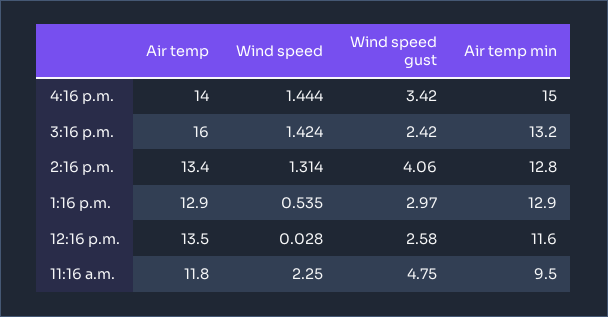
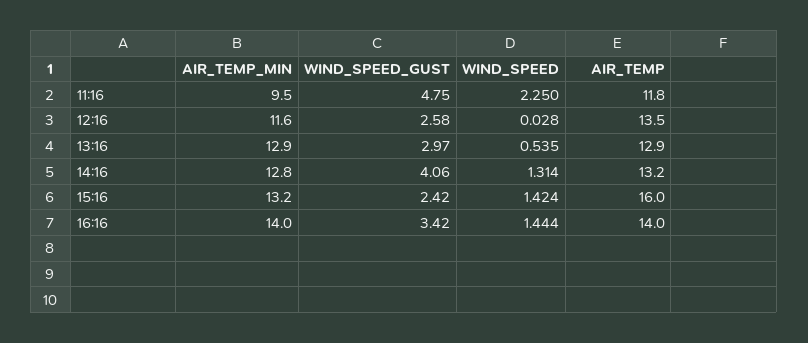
Air temp min, 4:16 p.m.: 15 -> 14
Air temp, 2:16 p.m.: 13.4 -> 13.2

